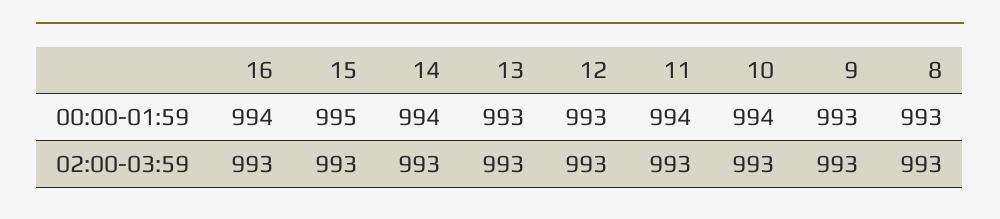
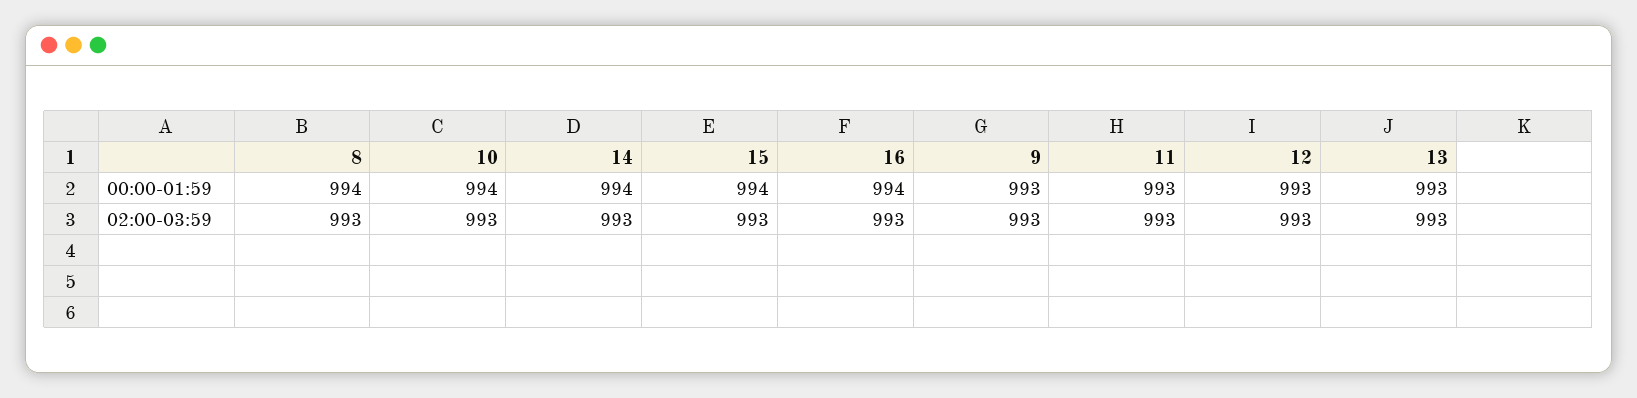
15, 00:00-01:59: 995 -> 994
11, 00:00-01:59: 994 -> 993
8, 00:00-01:59: 993 -> 994

